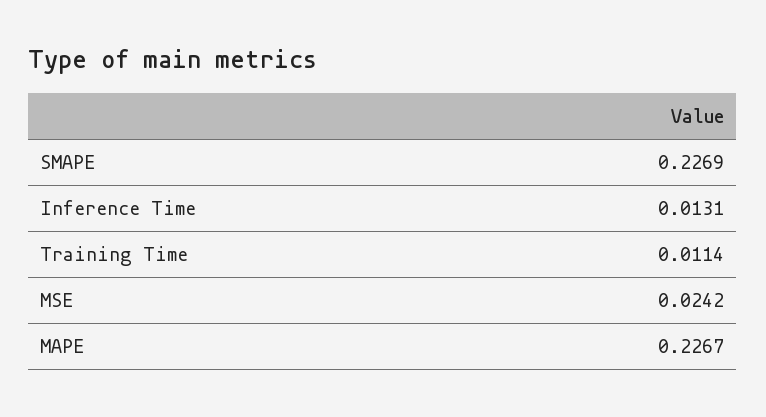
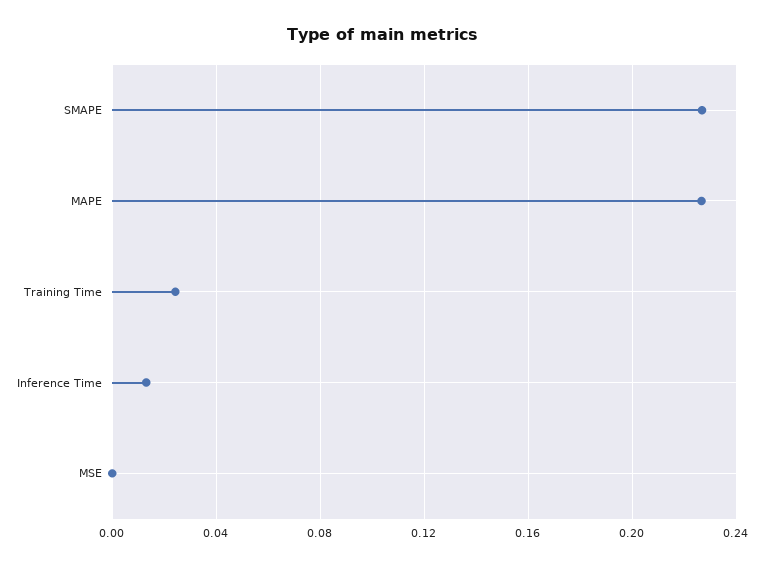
Training Time: 0.0114 -> 0.025
MSE: 0.0242 -> 0

